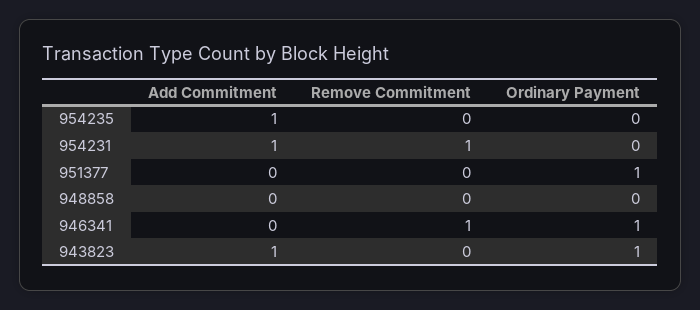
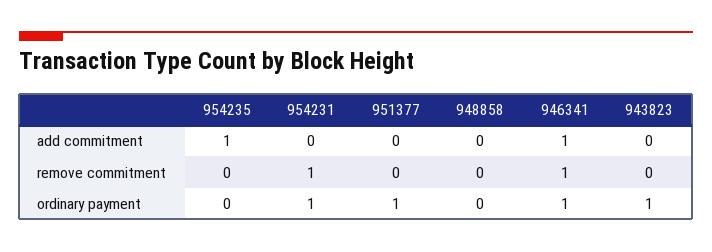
Add Commitment, 954231: 1 -> 0
Ordinary Payment, 954231: 0 -> 1
Add Commitment, 946341: 0 -> 1
Add Commitment, 943823: 1 -> 0

